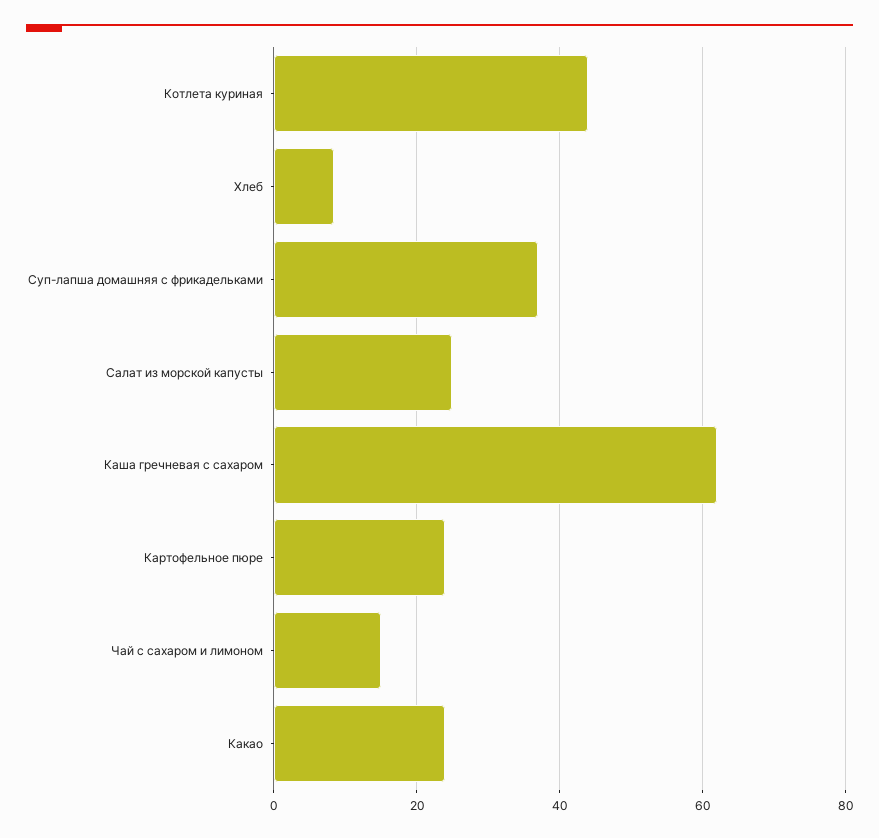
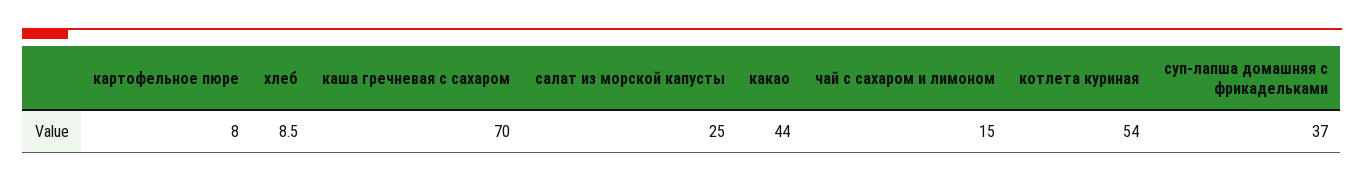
Котлета куриная: 44 -> 54
Каша гречневая с сахаром: 62 -> 70
Картофельное пюре: 24 -> 8
Какао: 24 -> 44

